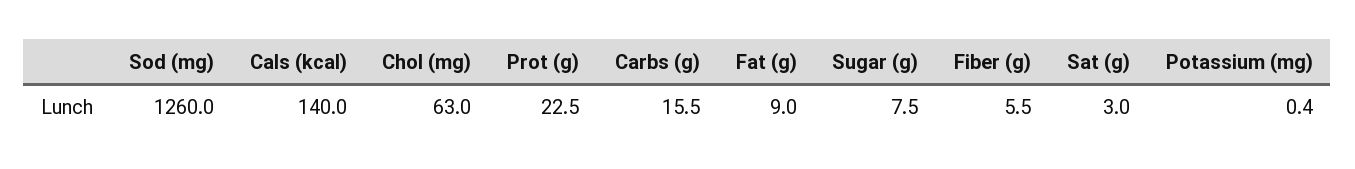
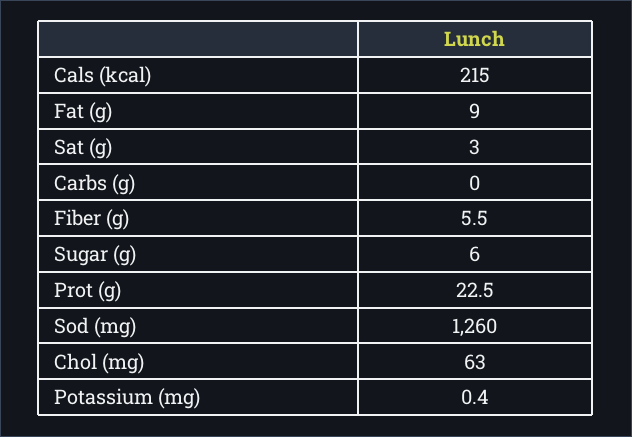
Cals (kcal): 140 -> 215
Carbs (g): 15.5 -> 0
Sugar (g): 7.5 -> 6

